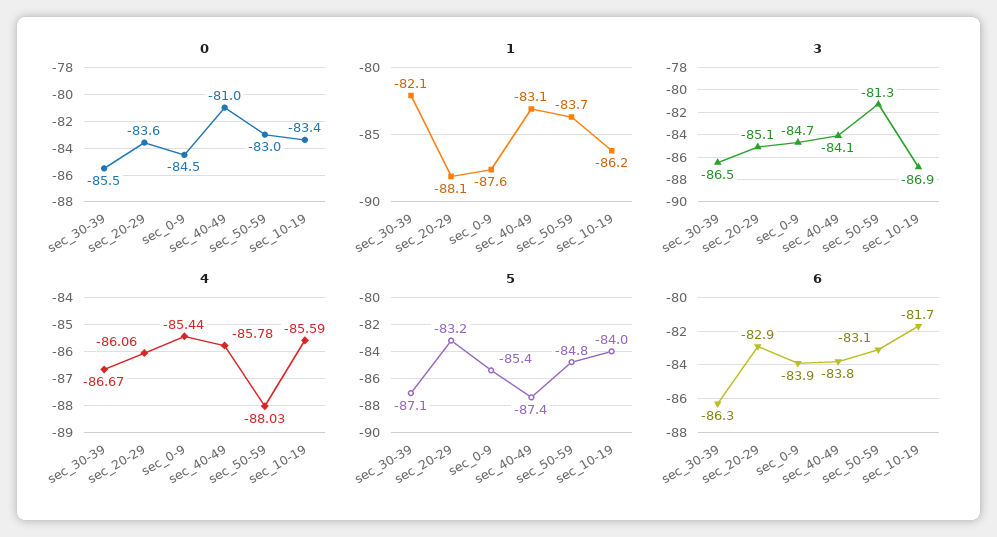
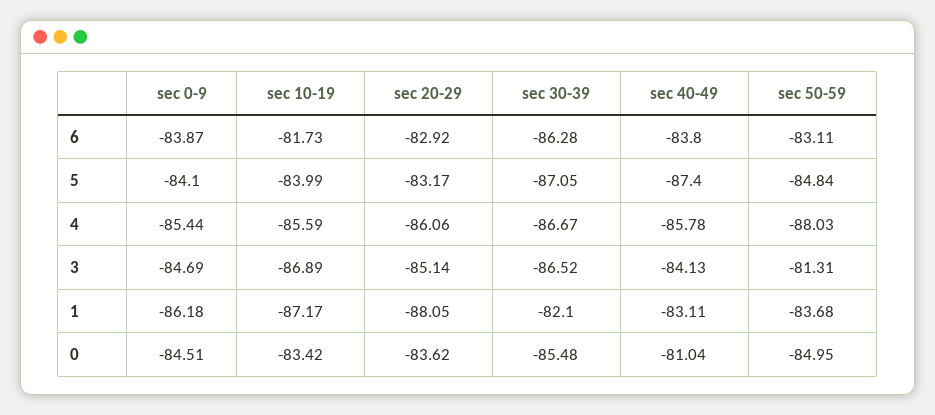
0, sec_50-59: -83 -> -84.95
1, sec_0-9: -87.6 -> -86.18
1, sec_10-19: -86.2 -> -87.17
5, sec_0-9: -85.4 -> -84.1

